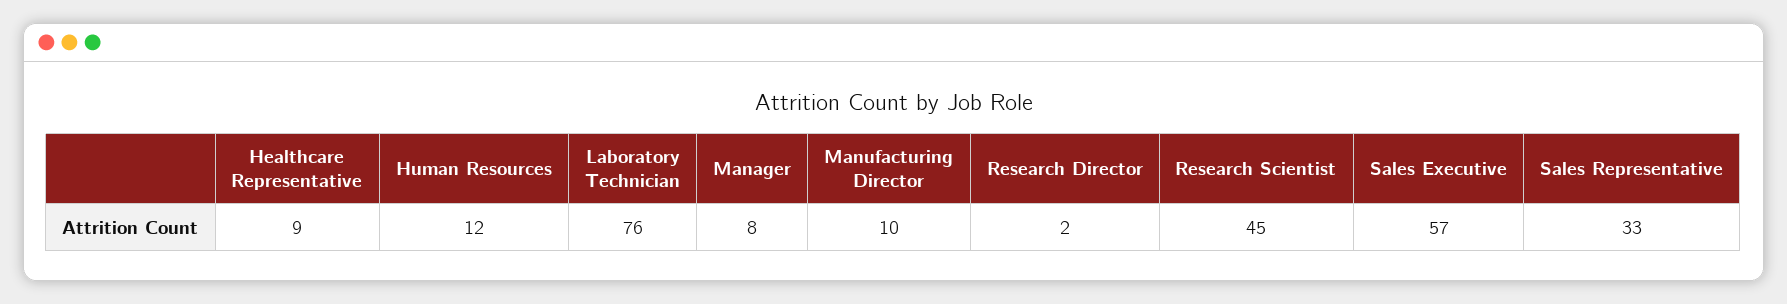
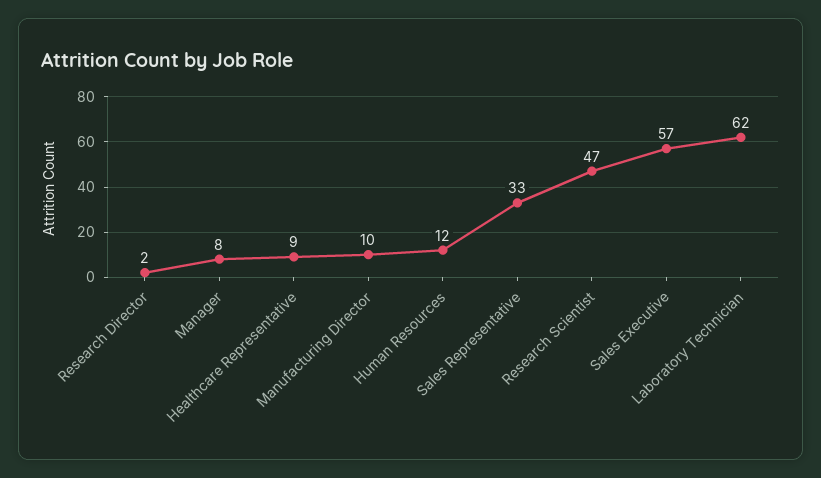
Laboratory Technician: 76 -> 62
Research Scientist: 45 -> 47

